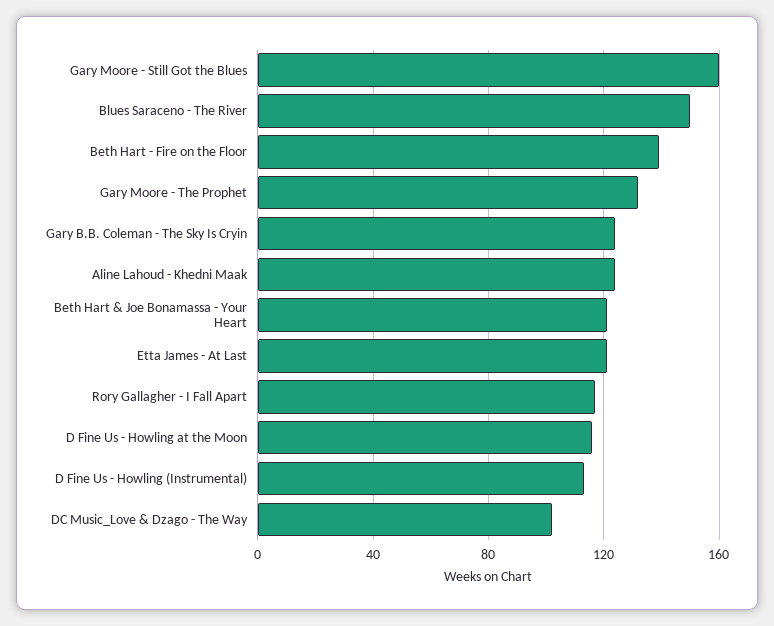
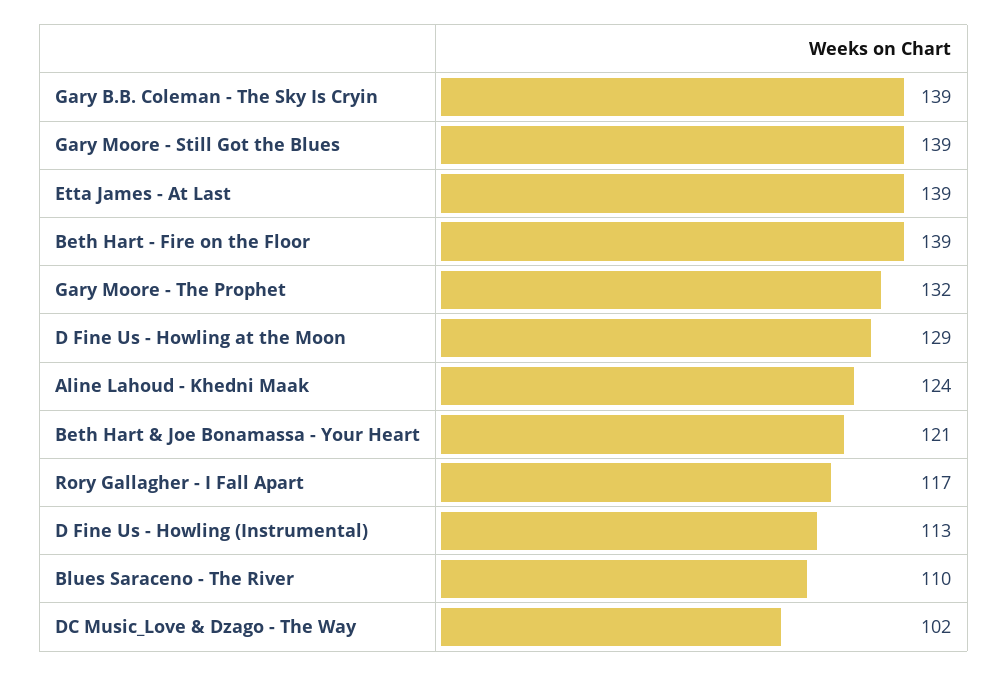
Gary Moore - Still Got the Blues: 160 -> 139
Blues Saraceno - The River: 150 -> 110
Gary B.B. Coleman - The Sky Is Cryin: 125 -> 139
Etta James - At Last: 120 -> 139
D Fine Us - Howling at the Moon: 115 -> 129

